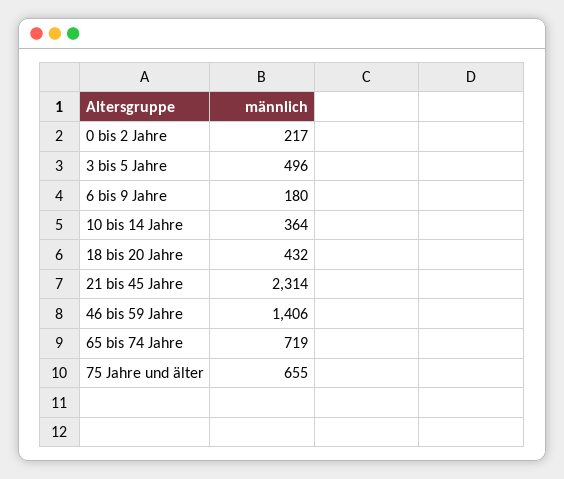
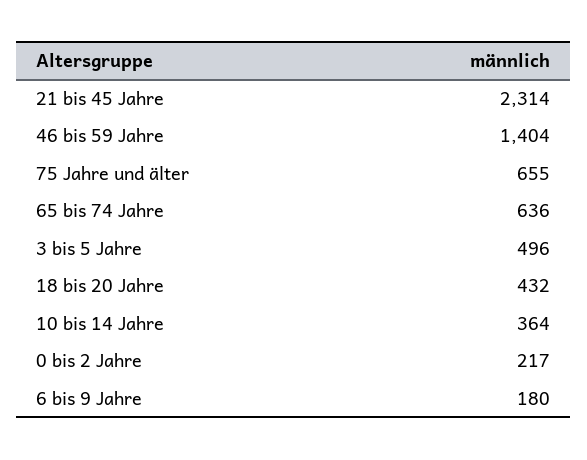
46 bis 59 Jahre: 1406 -> 1404
65 bis 74 Jahre: 719 -> 636

